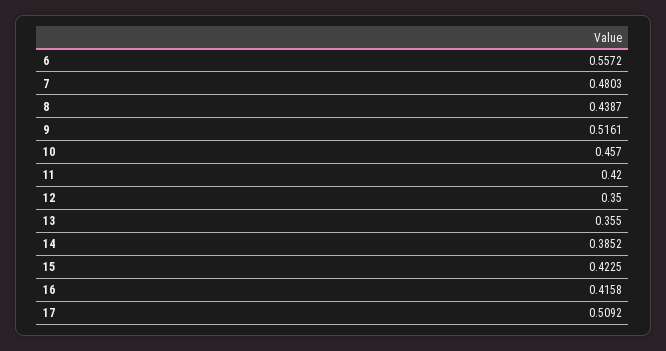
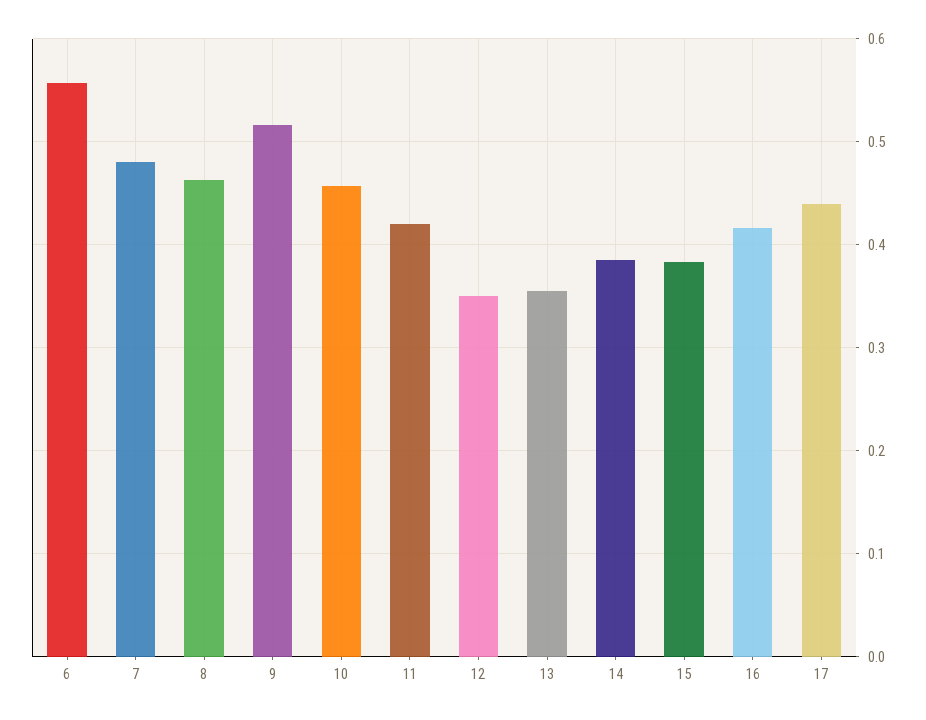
8: 0.4387 -> 0.46
15: 0.4225 -> 0.38
17: 0.5092 -> 0.44

